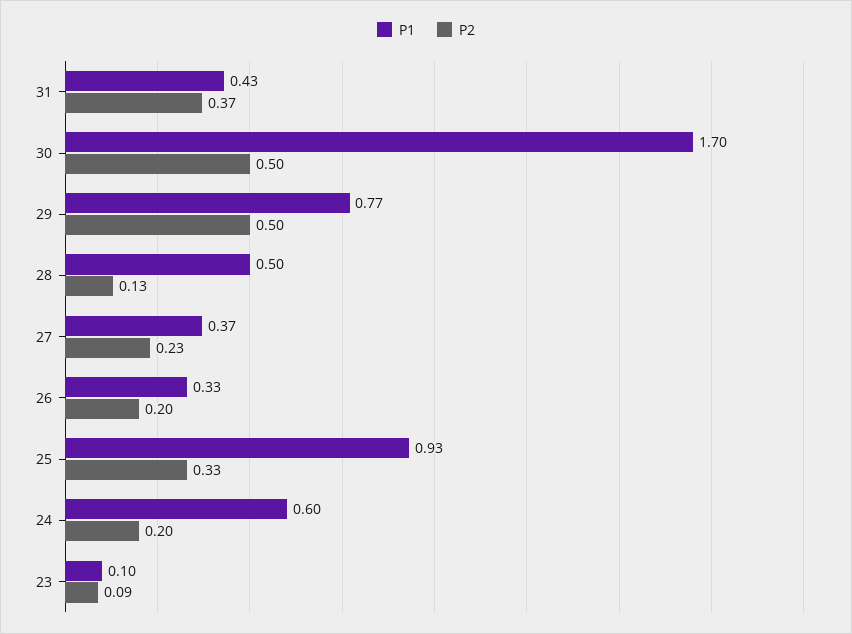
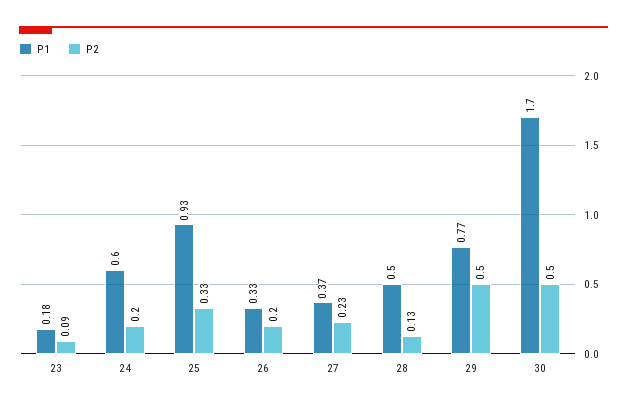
P1, 31: 0.43 -> none
P2, 31: 0.37 -> none
P1, 23: 0.1 -> 0.18

